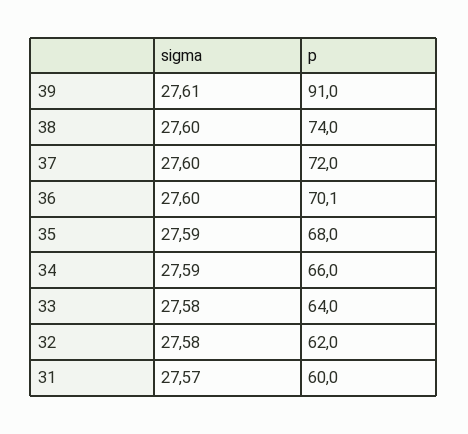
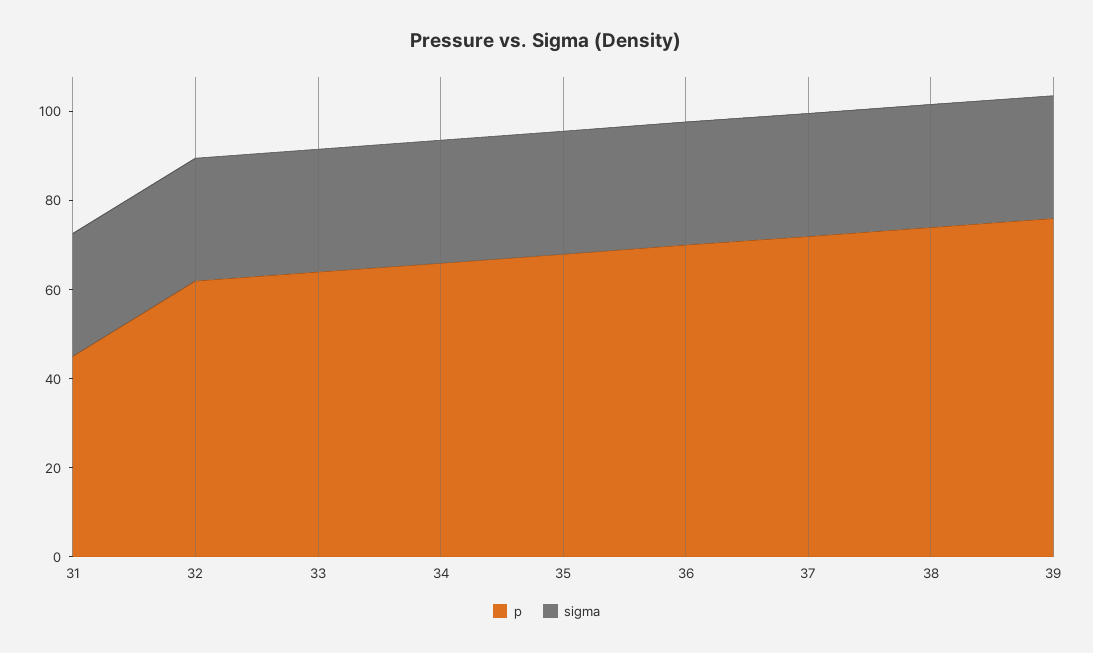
p, 39: 91 -> 75
p, 31: 60 -> 45

